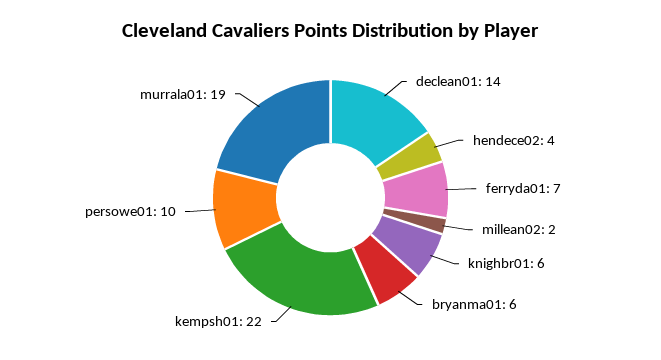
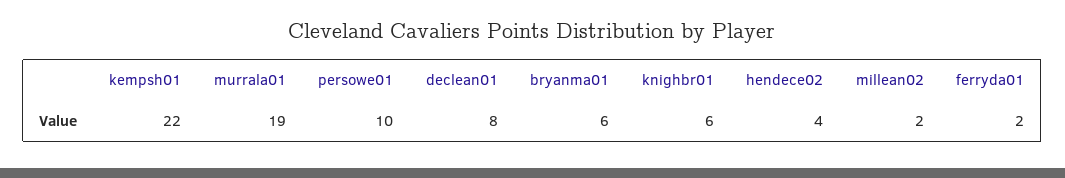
declean01: 14 -> 8
ferryda01: 7 -> 2

